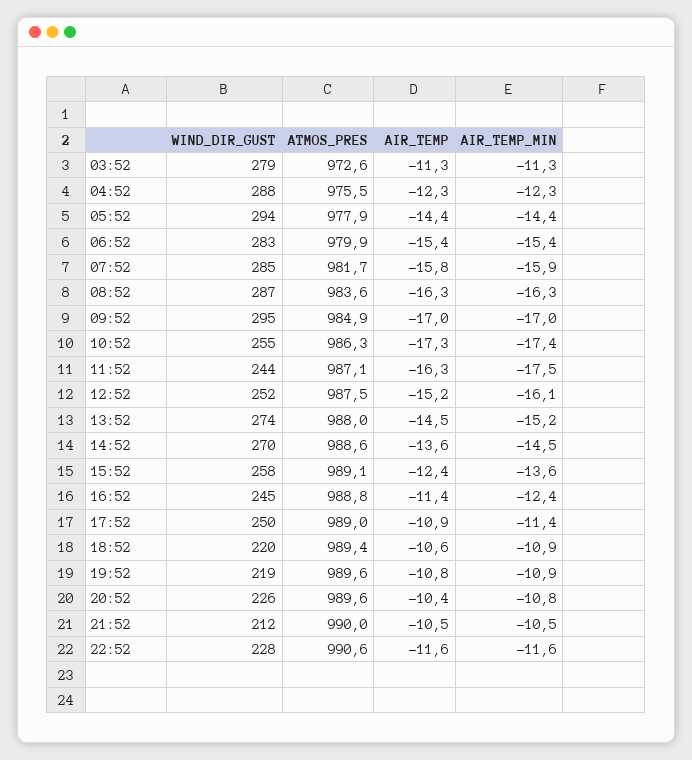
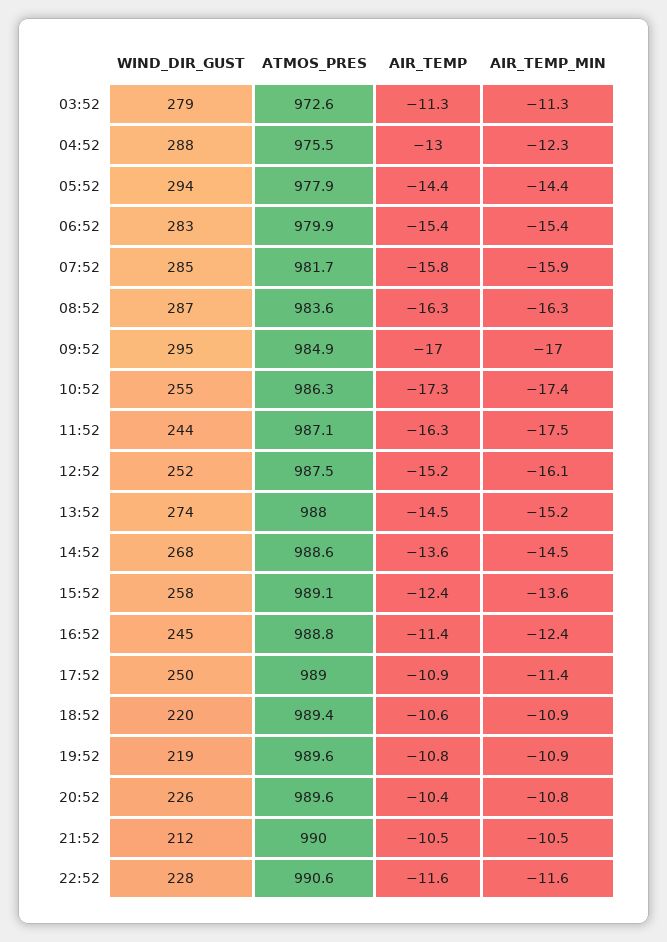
AIR_TEMP, 04:52: -12.3 -> -13
WIND_DIR_GUST, 14:52: 270 -> 268

